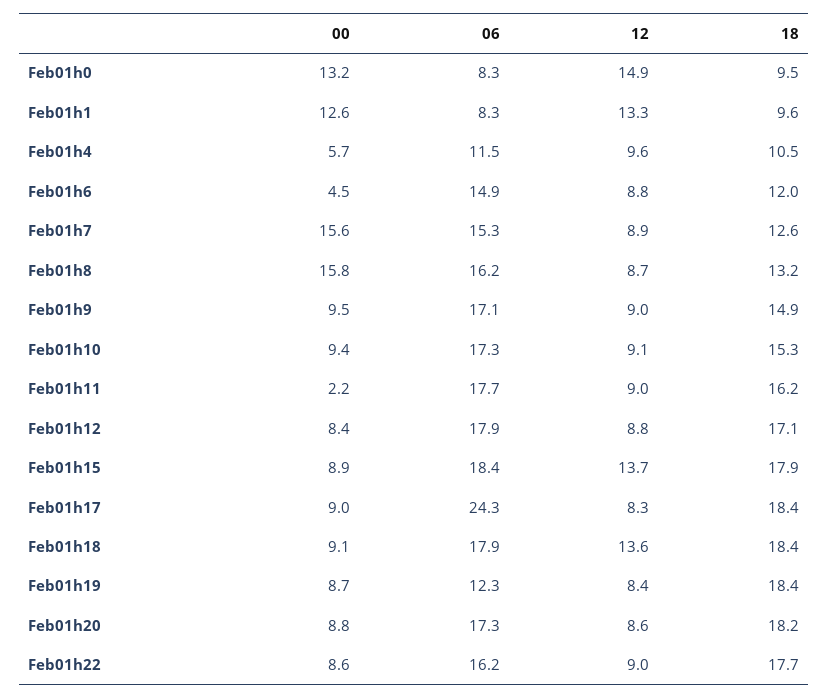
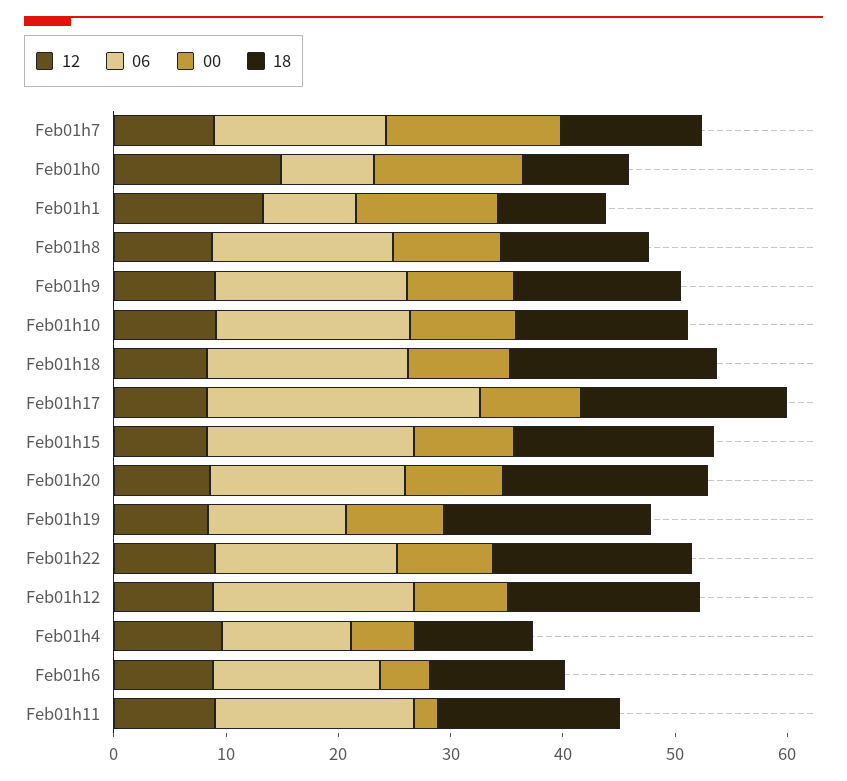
00, Feb01h8: 15.8 -> 10
12, Feb01h15: 13.7 -> 8
12, Feb01h18: 13.6 -> 8

